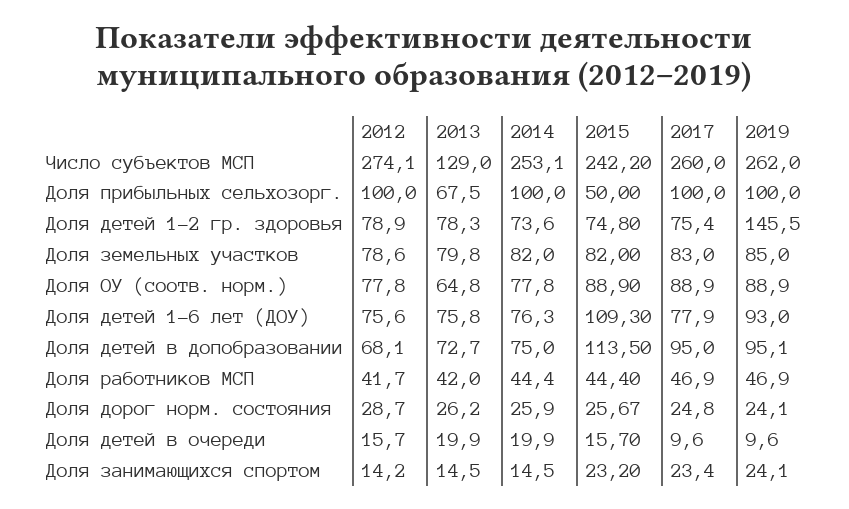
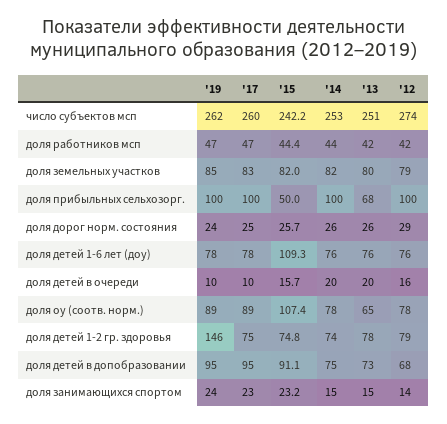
2013, Число субъектов МСП: 129 -> 251
2015, Доля ОУ (соотв. норм.): 88.9 -> 107.4
2019, Доля детей 1-6 лет (ДОУ): 93 -> 78
2015, Доля детей в допобразовании: 113.5 -> 91.1

